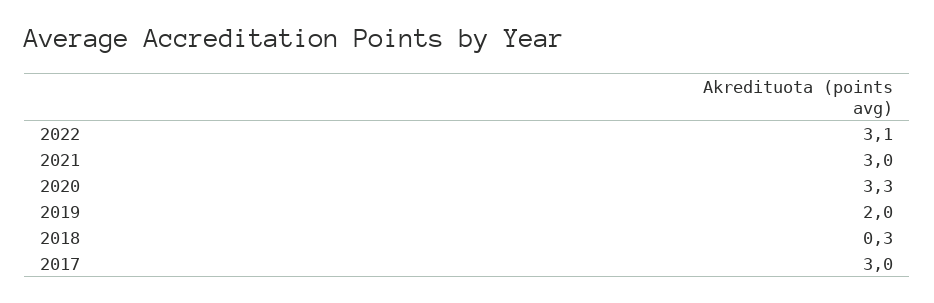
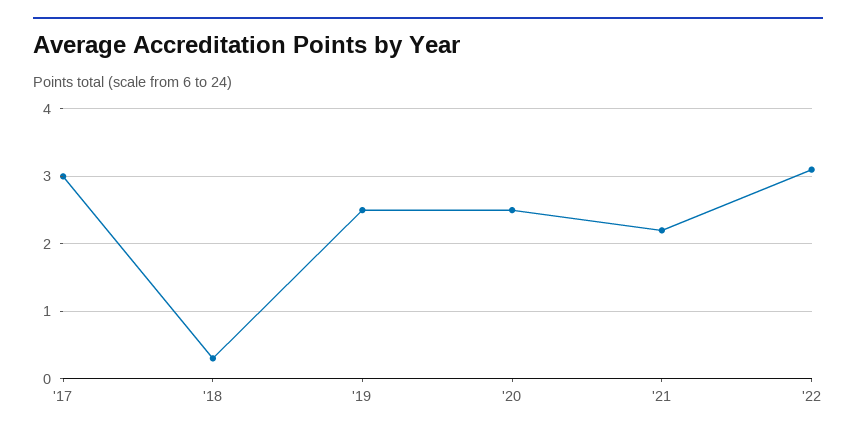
2021: 3 -> 2.2
2020: 3.3 -> 2.5
2019: 2 -> 2.5

